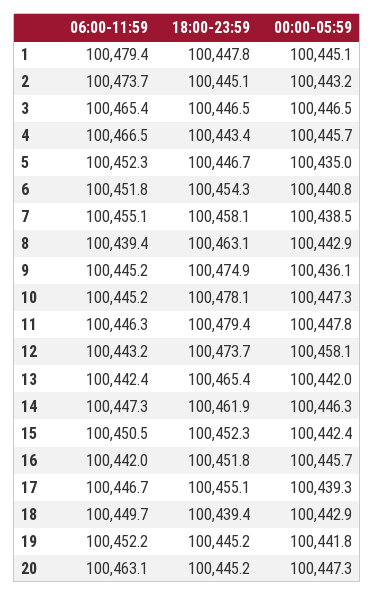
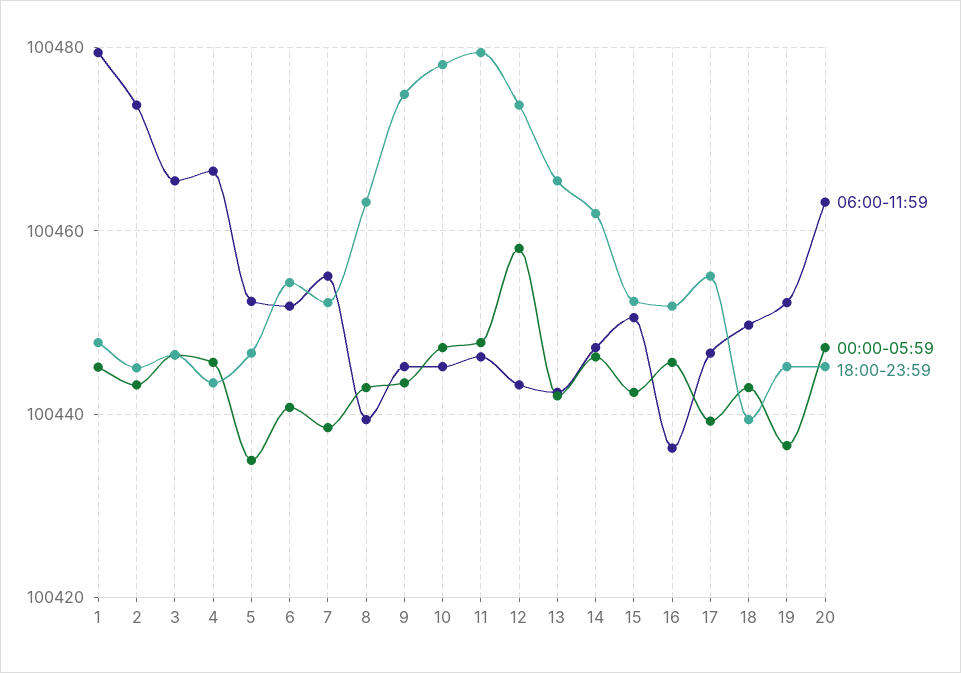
18:00-23:59, 7: 100458.1 -> 100452
00:00-05:59, 9: 100436.1 -> 100444
06:00-11:59, 16: 100442 -> 100436
00:00-05:59, 19: 100441.8 -> 100436

